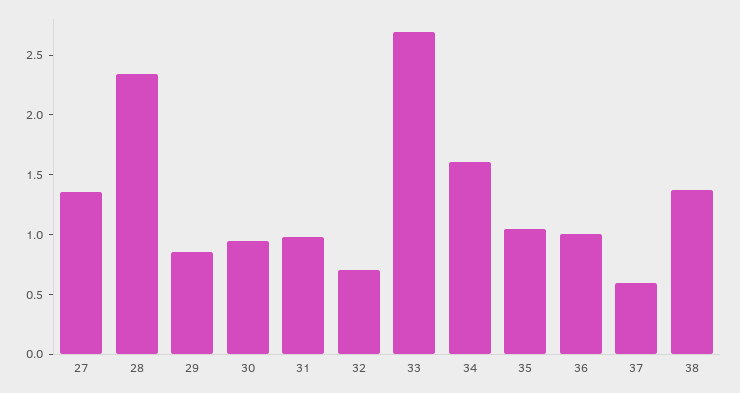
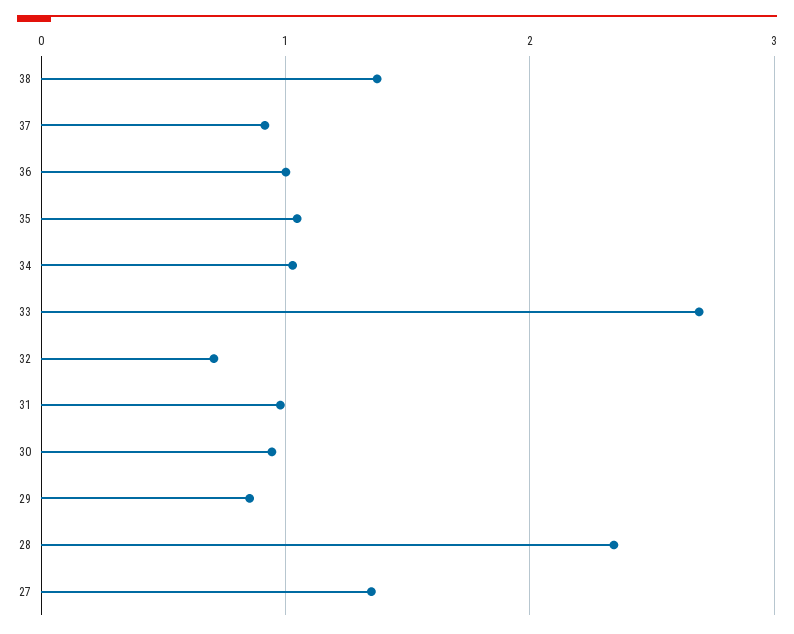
34: 1.6 -> 1
37: 0.6 -> 0.9

